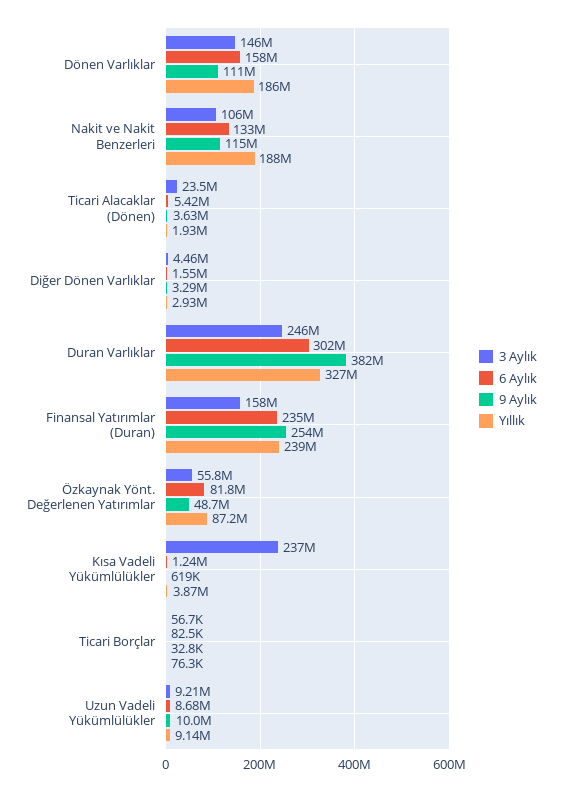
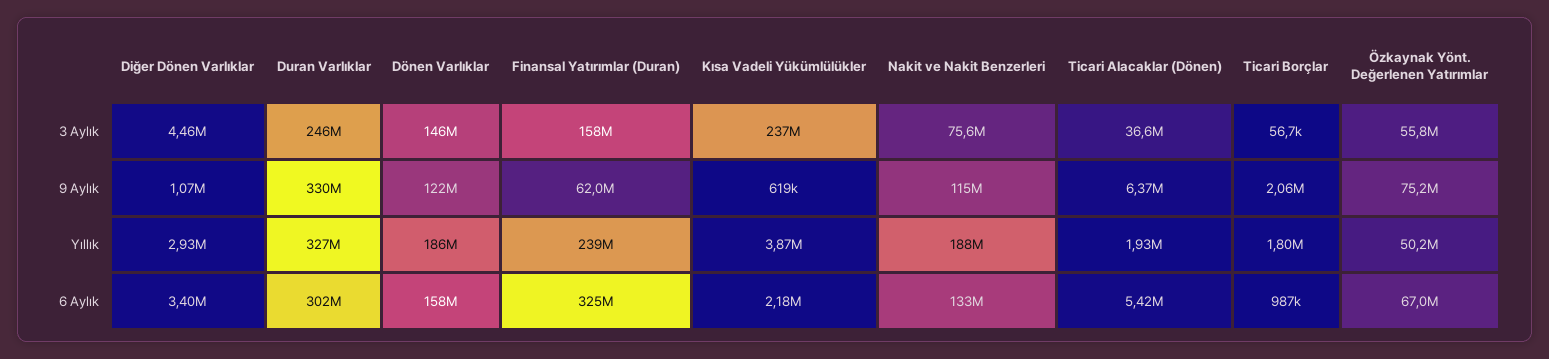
9 Aylık, Dönen Varlıklar: 111000000 -> 122000000
3 Aylık, Nakit ve Nakit Benzerleri: 106000000 -> 75600000
3 Aylık, Ticari Alacaklar (Dönen): 23500000 -> 36600000
9 Aylık, Ticari Alacaklar (Dönen): 3630000 -> 6370000
6 Aylık, Diğer Dönen Varlıklar: 1550000 -> 3400000
9 Aylık, Diğer Dönen Varlıklar: 3290000 -> 1070000
9 Aylık, Duran Varlıklar: 382000000 -> 330000000
6 Aylık, Finansal Yatırımlar (Duran): 235000000 -> 325000000
9 Aylık, Finansal Yatırımlar (Duran): 254000000 -> 62000000
6 Aylık, Özkaynak Yönt. Değerlenen Yatırımlar: 81800000 -> 67000000
9 Aylık, Özkaynak Yönt. Değerlenen Yatırımlar: 48700000 -> 75200000
Yıllık, Özkaynak Yönt. Değerlenen Yatırımlar: 87200000 -> 50200000
6 Aylık, Kısa Vadeli Yükümlülükler: 1240000 -> 2180000
6 Aylık, Ticari Borçlar: 82500 -> 987000
9 Aylık, Ticari Borçlar: 32800 -> 2060000
Yıllık, Ticari Borçlar: 76300 -> 1800000
3 Aylık, Uzun Vadeli Yükümlülükler: 9210000 -> none
6 Aylık, Uzun Vadeli Yükümlülükler: 8680000 -> none
9 Aylık, Uzun Vadeli Yükümlülükler: 10000000 -> none
Yıllık, Uzun Vadeli Yükümlülükler: 9140000 -> none

